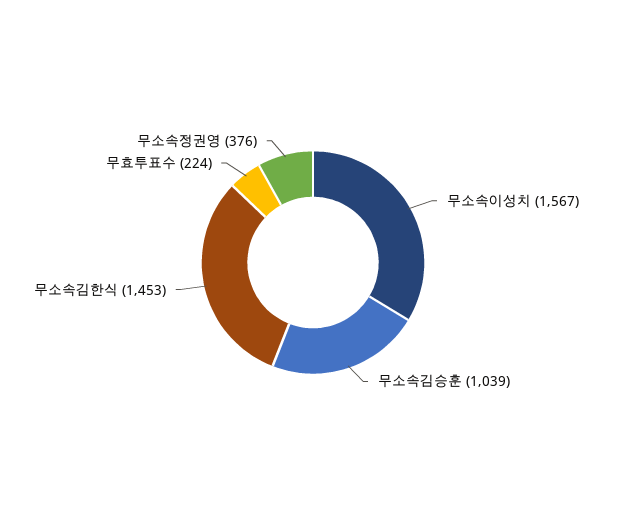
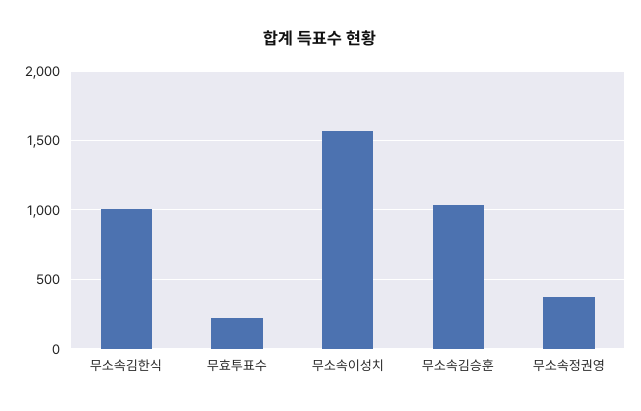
무소속김한식: 1453 -> 1000

